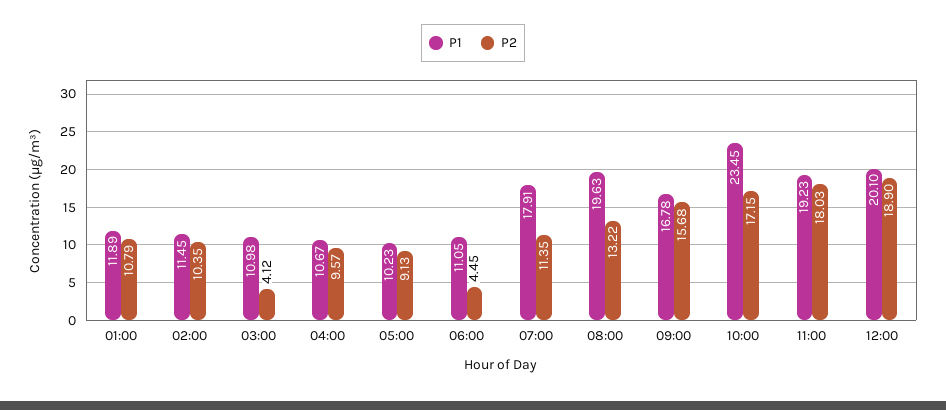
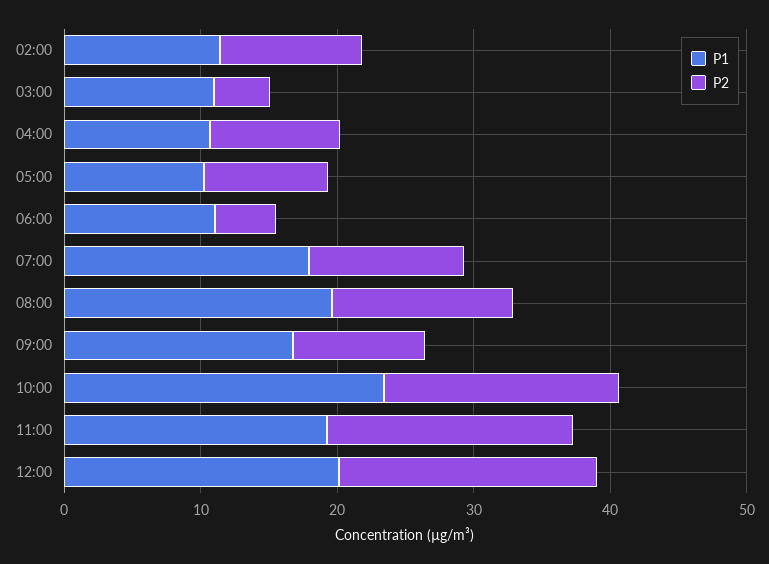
P1, 01:00: 11.89 -> none
P2, 01:00: 10.79 -> none
P2, 09:00: 15.68 -> 10

